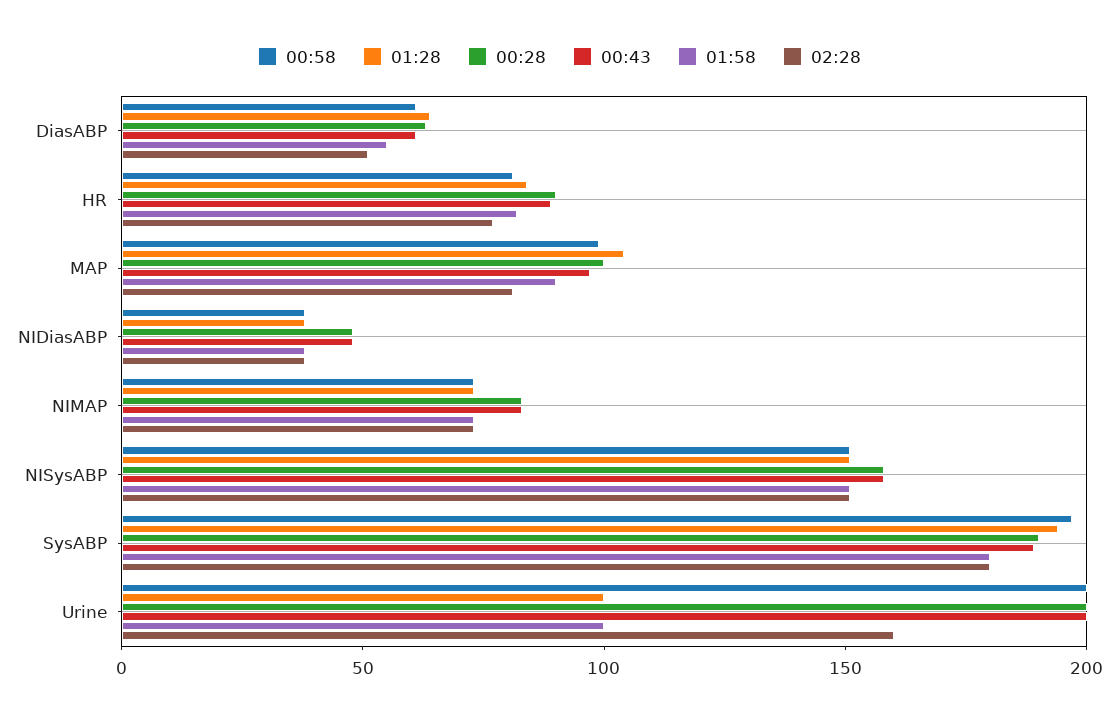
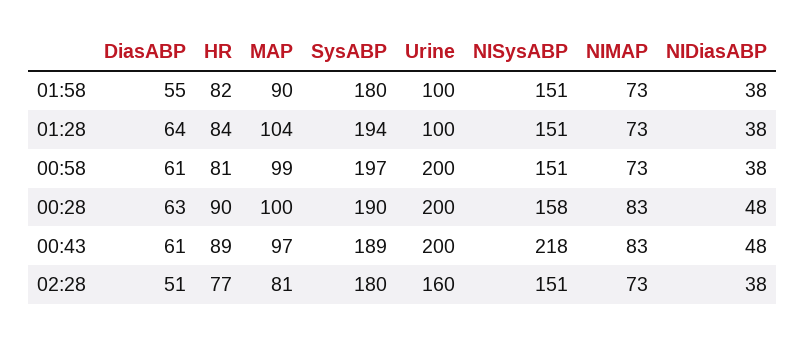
00:43, NISysABP: 160 -> 218

